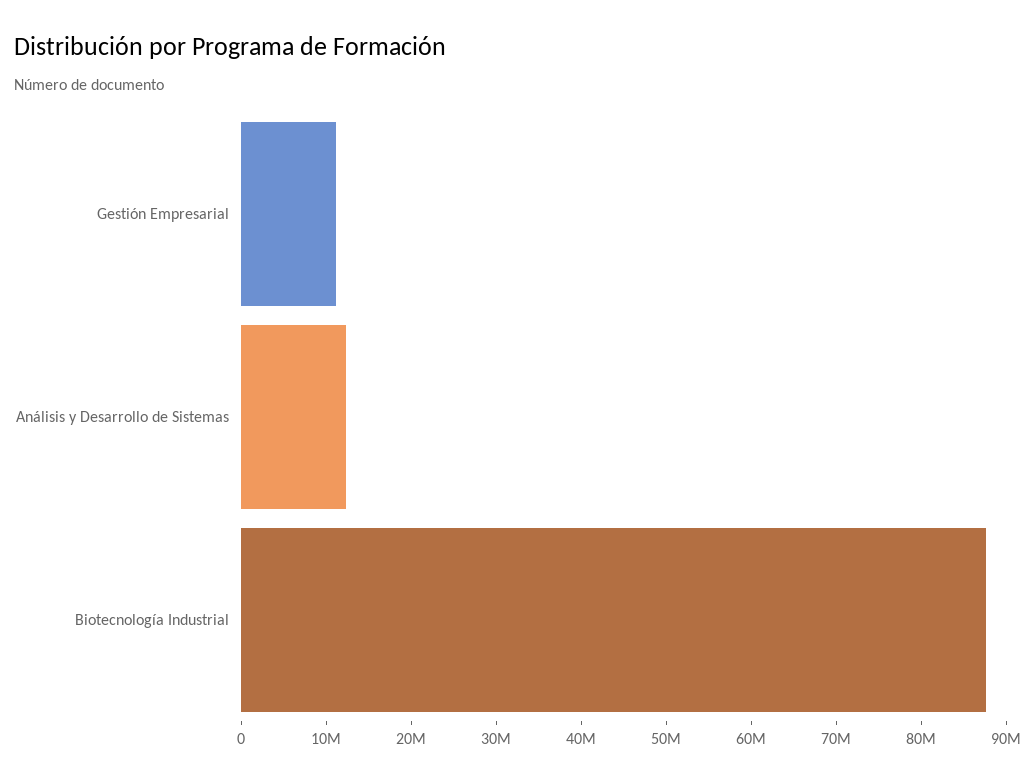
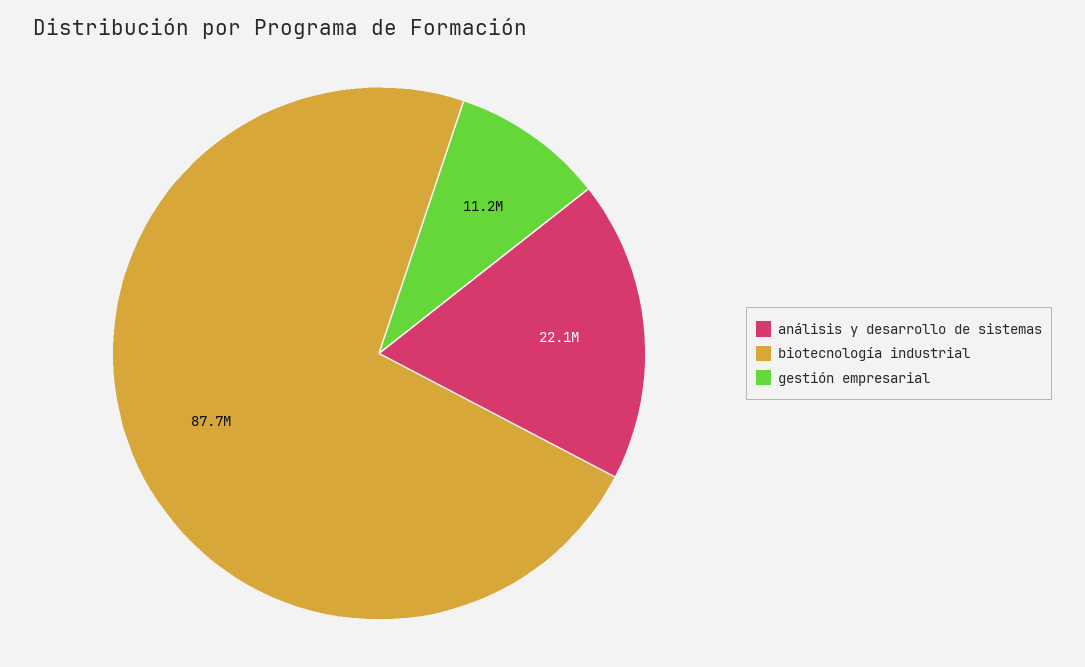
Análisis y Desarrollo de Sistemas: 12000000 -> 22100000

